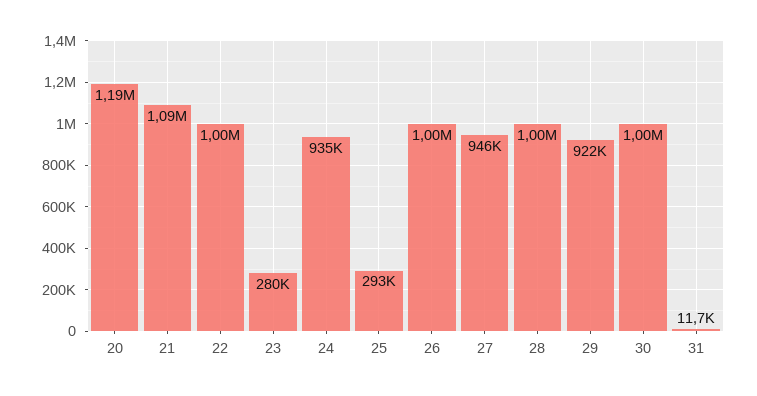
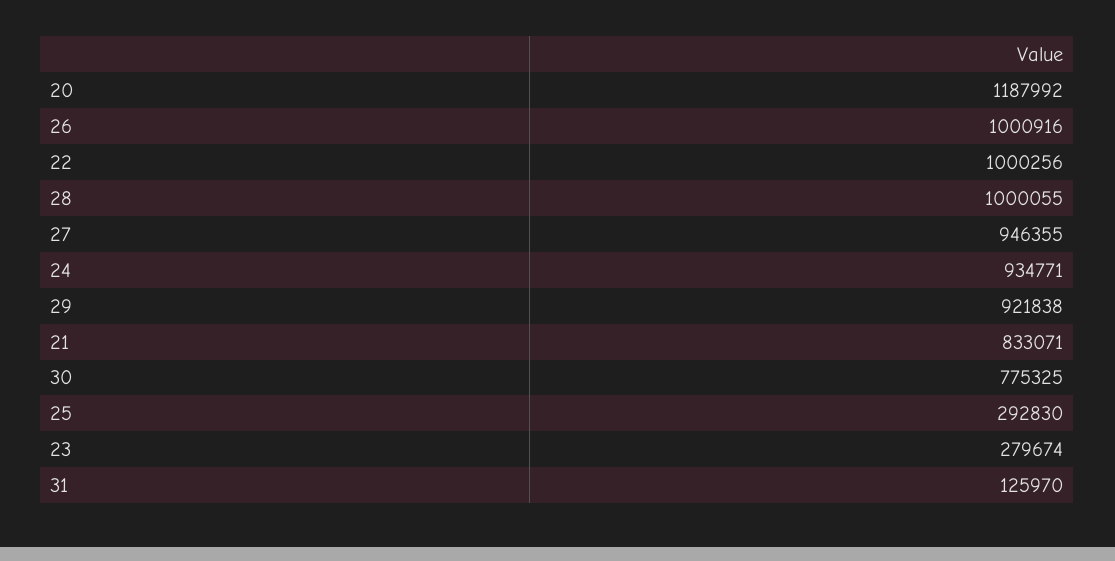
21: 1090000 -> 833071
30: 1000000 -> 775325
31: 11700 -> 125970

